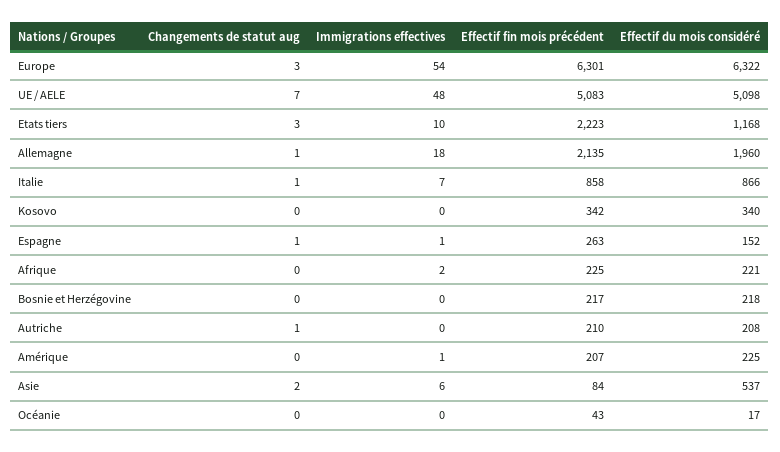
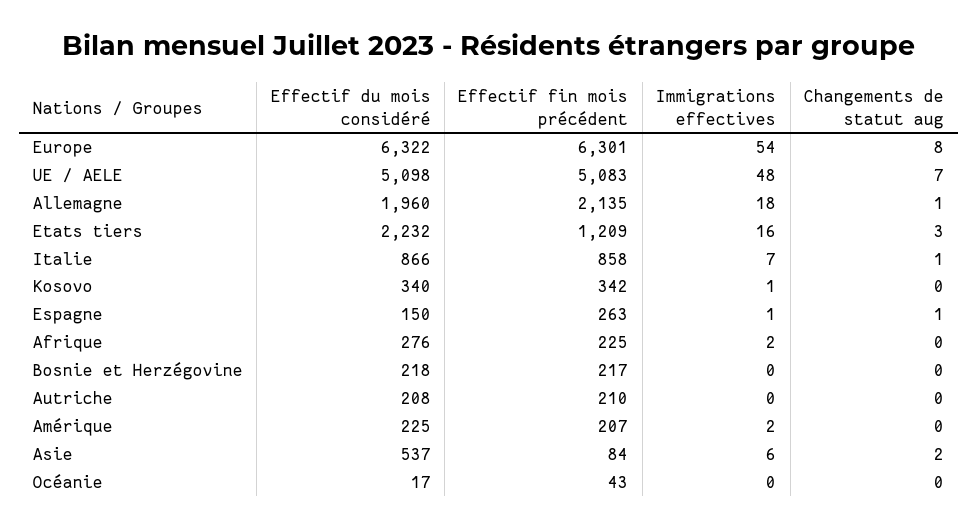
Changements de statut aug, Europe: 3 -> 8
Immigrations effectives, Etats tiers: 10 -> 16
Effectif fin mois précédent, Etats tiers: 2223 -> 1209
Effectif du mois considéré, Etats tiers: 1168 -> 2232
Immigrations effectives, Kosovo: 0 -> 1
Effectif du mois considéré, Espagne: 152 -> 150
Effectif du mois considéré, Afrique: 221 -> 276
Changements de statut aug, Autriche: 1 -> 0
Immigrations effectives, Amérique: 1 -> 2

